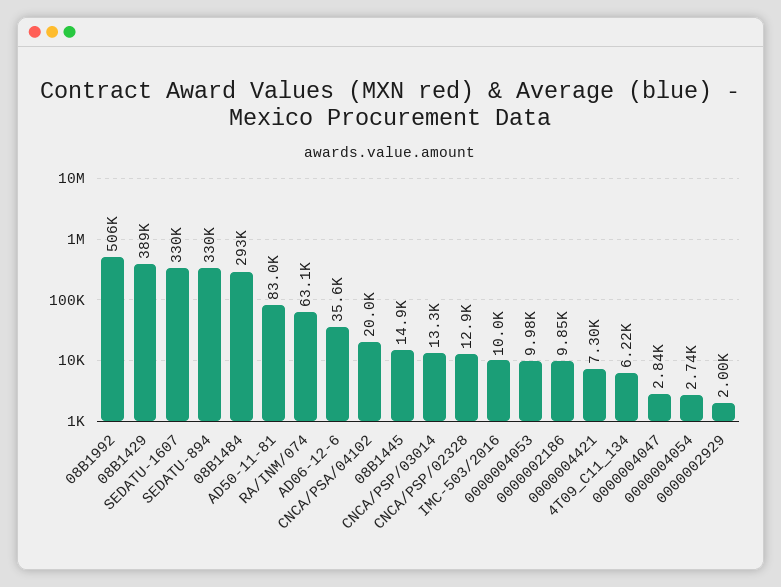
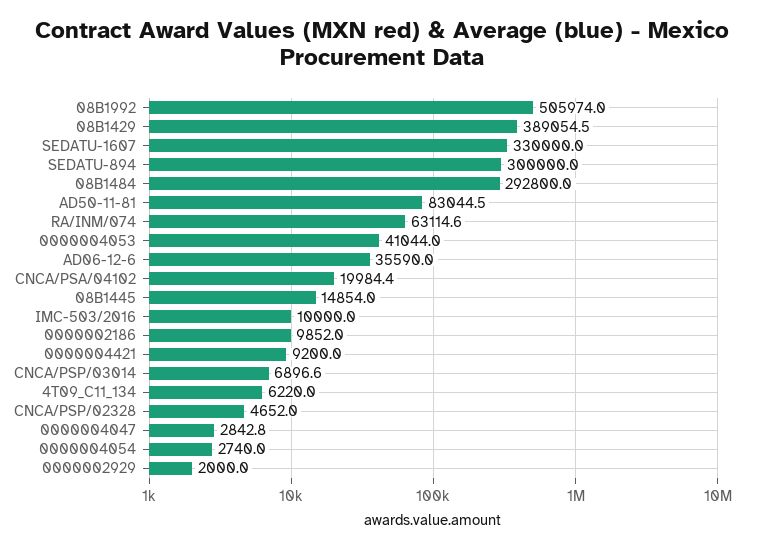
SEDATU-894: 330000 -> 300000
CNCA/PSP/03014: 13300 -> 6896.6
CNCA/PSP/02328: 12900 -> 4652
0000004053: 9980 -> 41044
0000004421: 7300 -> 9200

